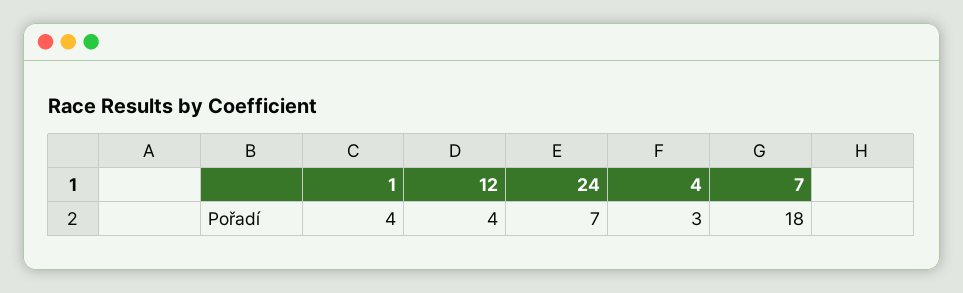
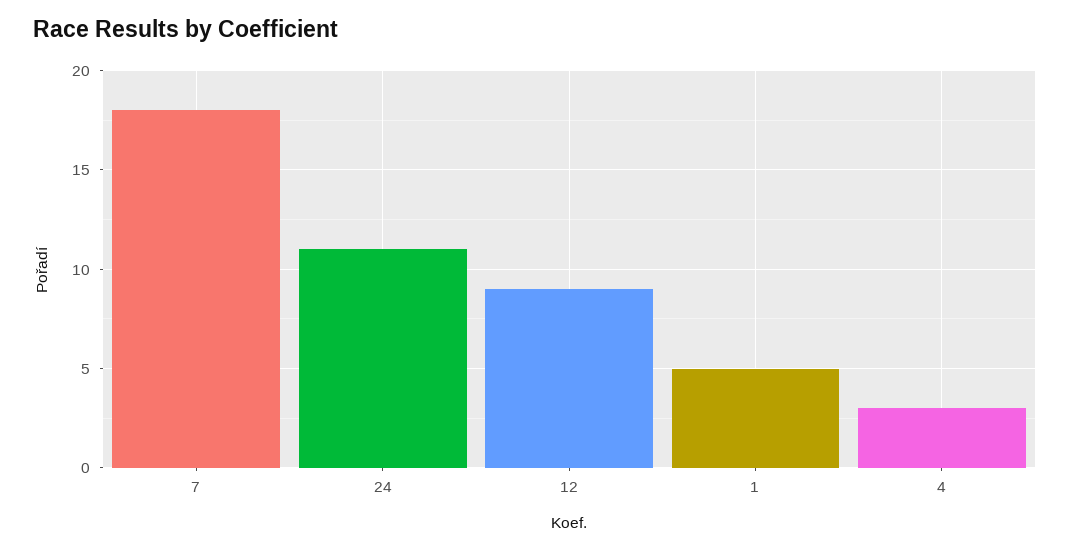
1: 4 -> 5
12: 4 -> 9
24: 7 -> 11

